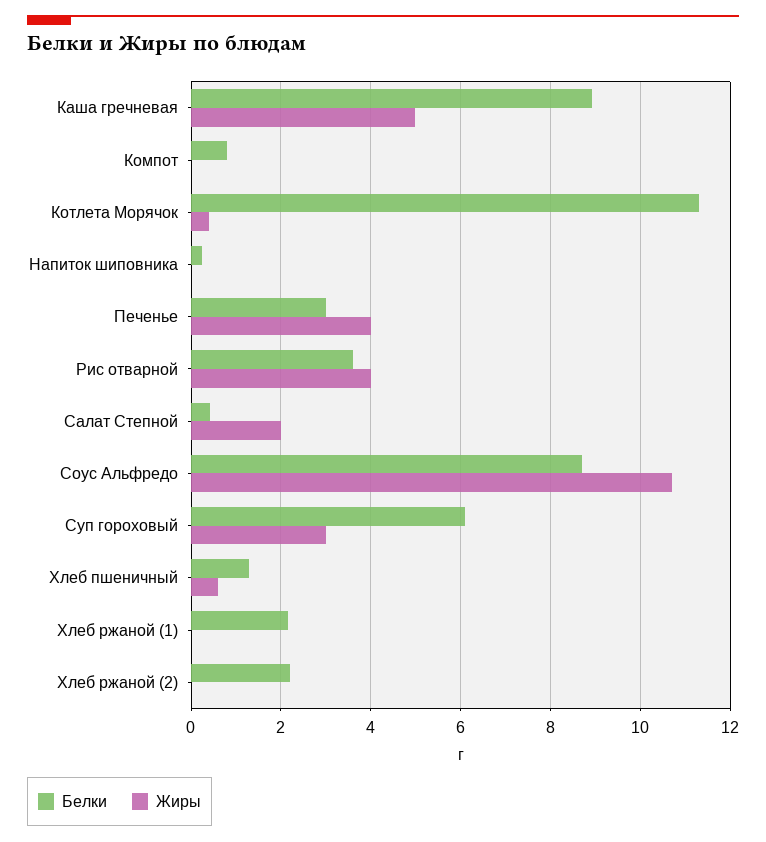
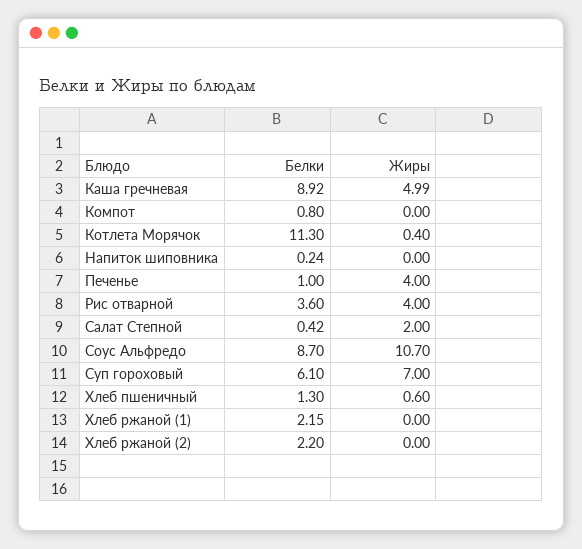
Белки, Печенье: 3 -> 1
Жиры, Суп гороховый: 3 -> 7

